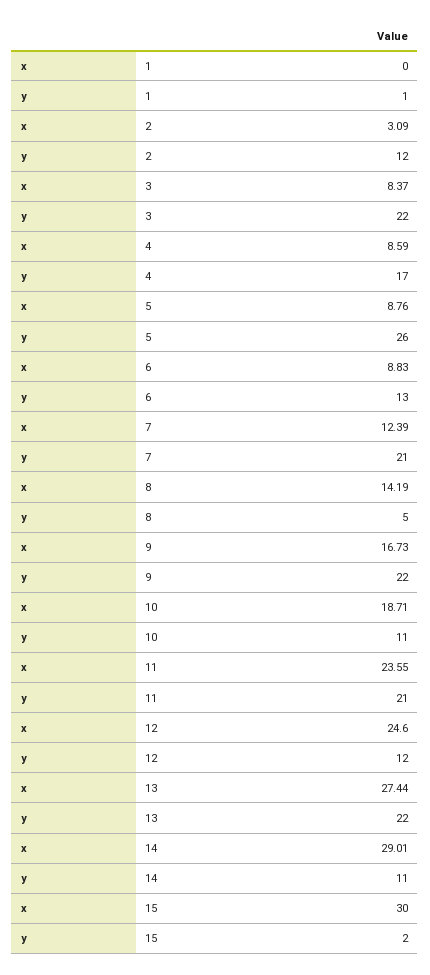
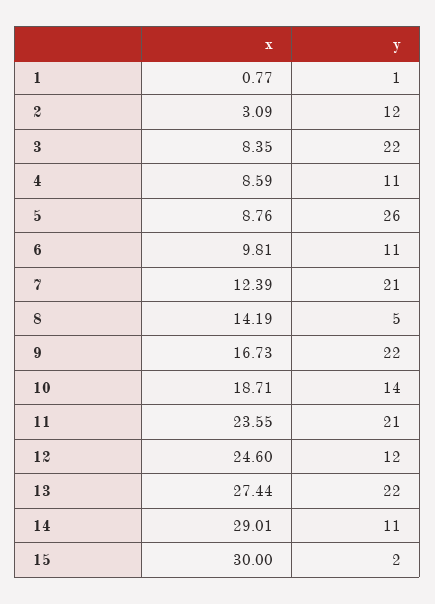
x, 1: 0 -> 0.77
x, 3: 8.37 -> 8.35
y, 4: 17 -> 11
x, 6: 8.83 -> 9.81
y, 6: 13 -> 11
y, 10: 11 -> 14

